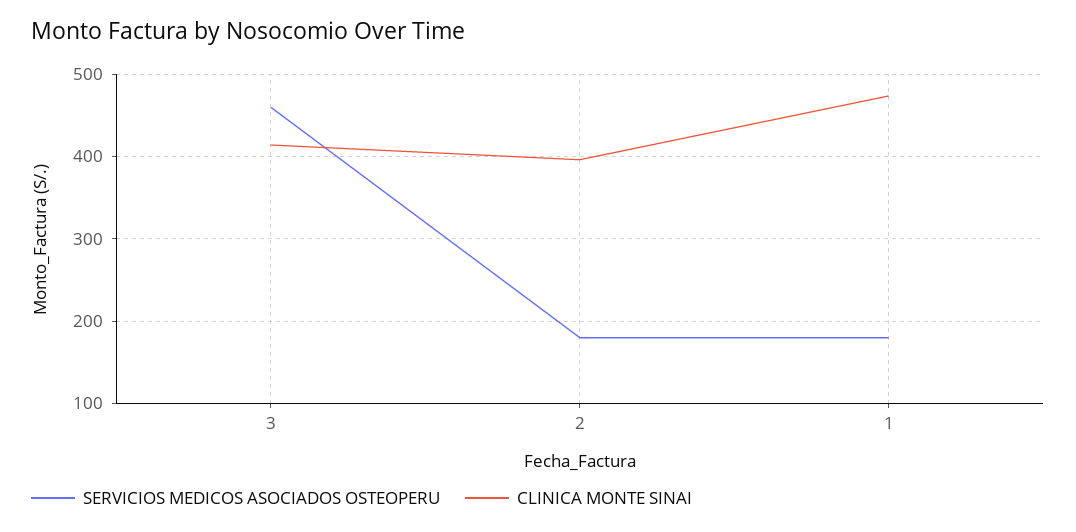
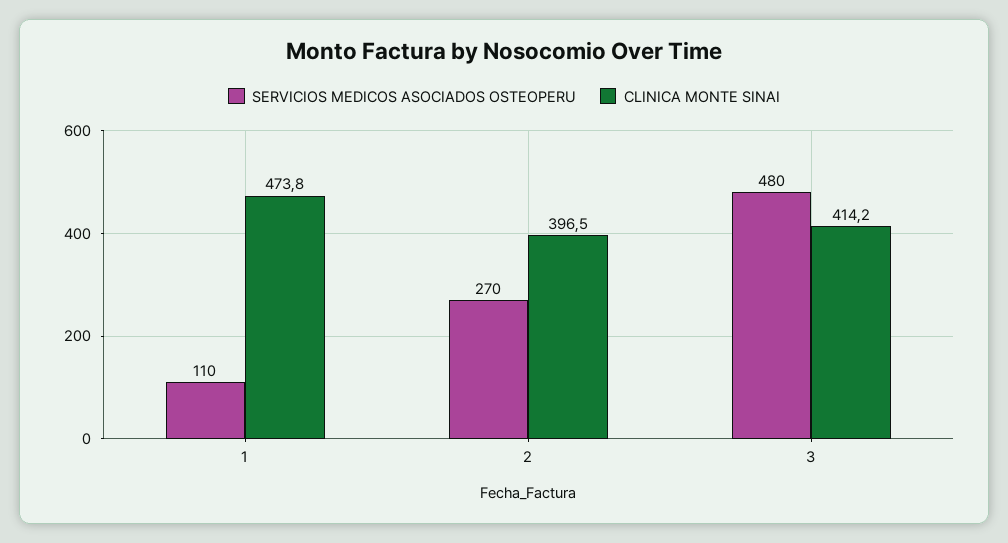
SERVICIOS MEDICOS ASOCIADOS OSTEOPERU, 3: 460 -> 480
SERVICIOS MEDICOS ASOCIADOS OSTEOPERU, 2: 180 -> 270
SERVICIOS MEDICOS ASOCIADOS OSTEOPERU, 1: 180 -> 110

